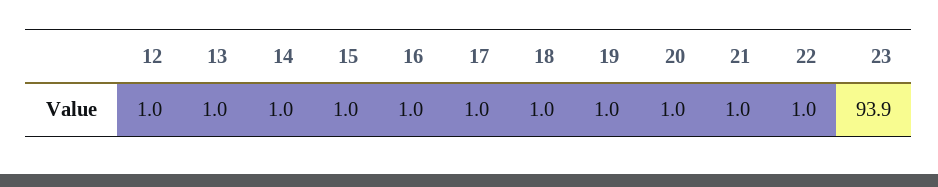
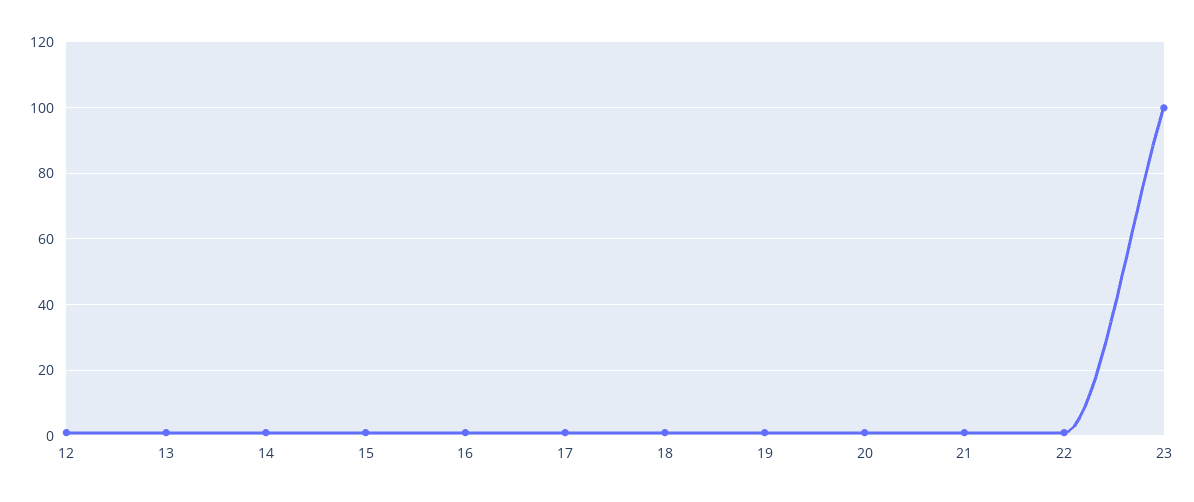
23: 93.9 -> 100

